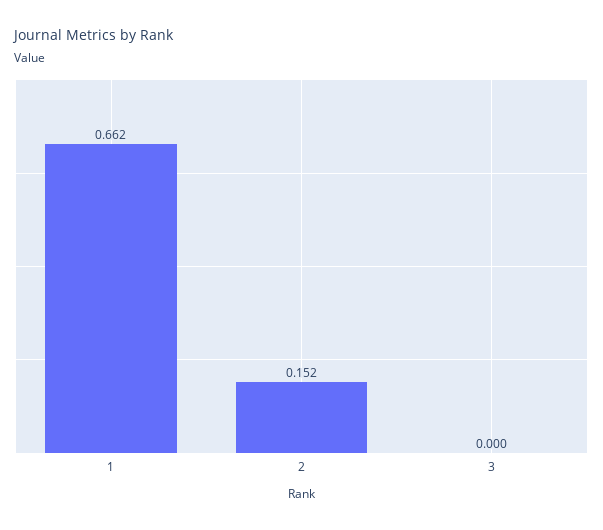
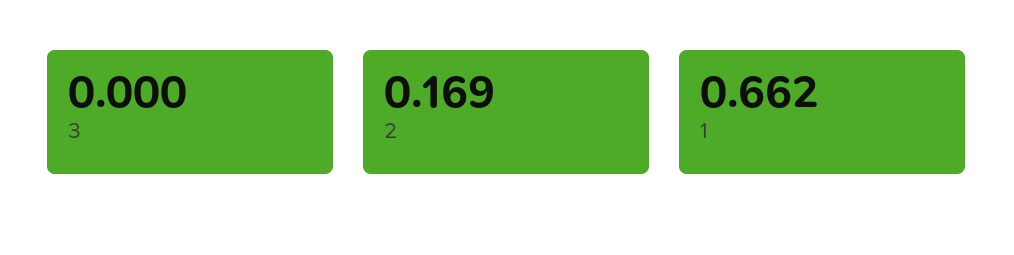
2: 0.152 -> 0.169

